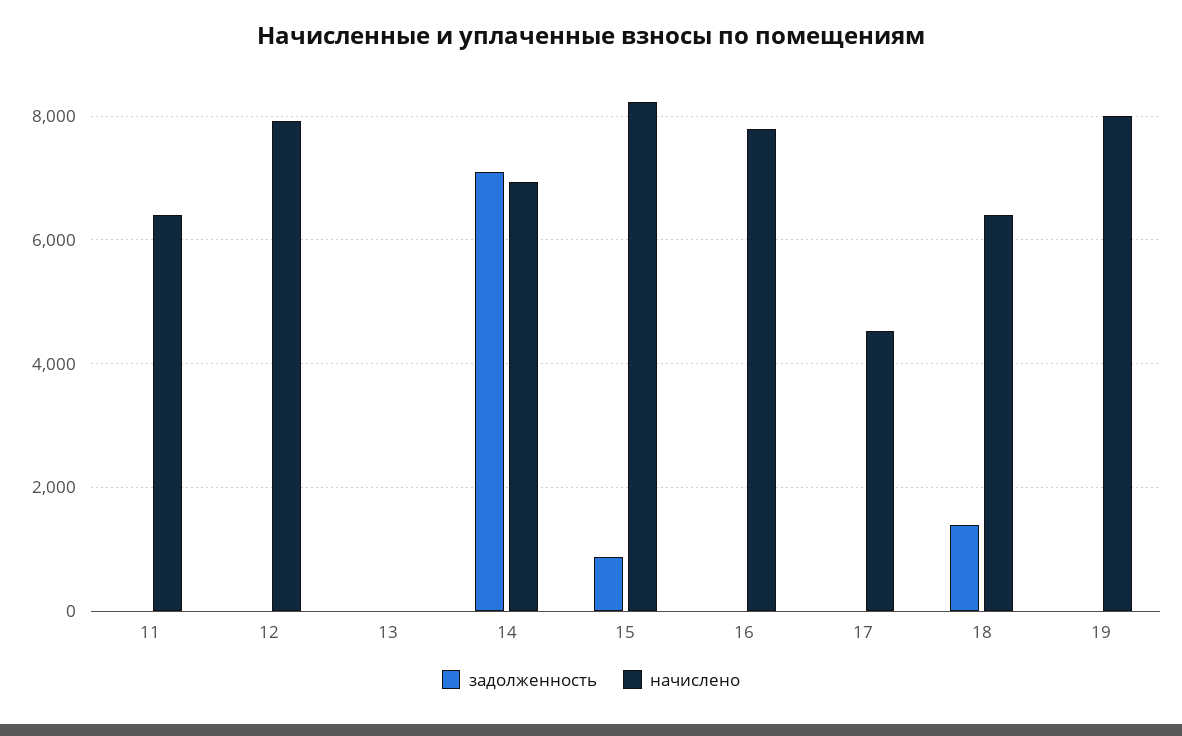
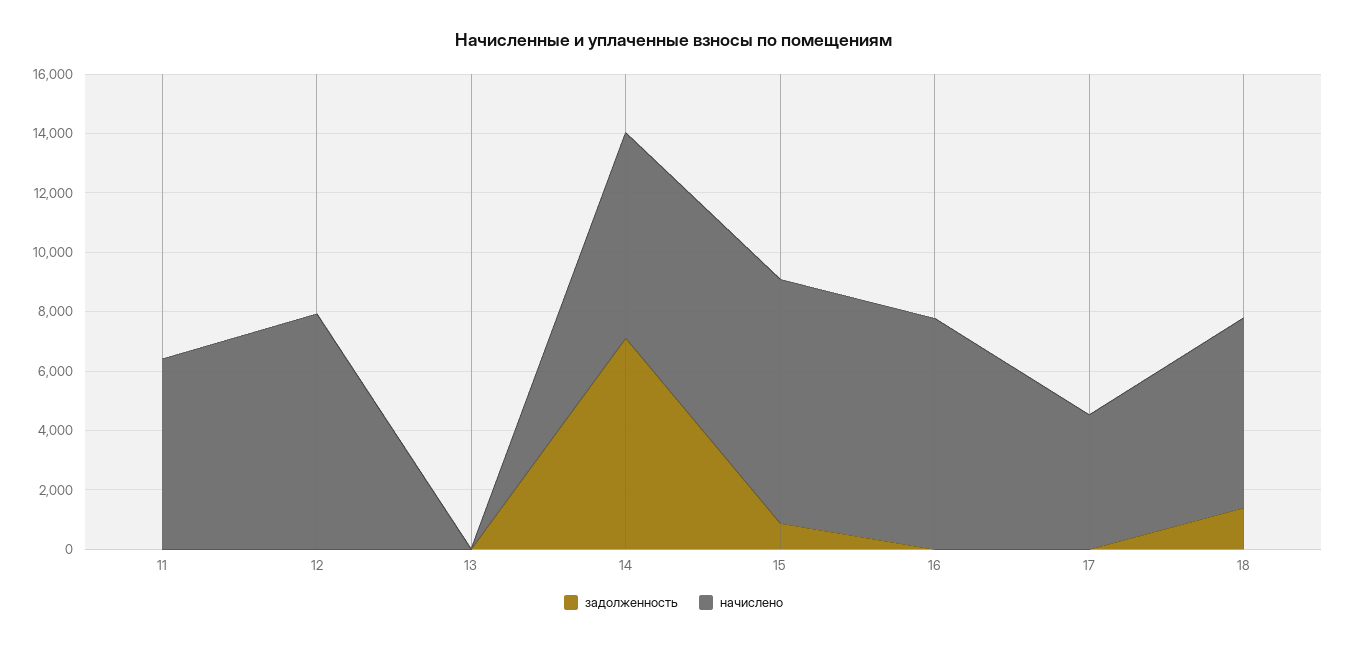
задолженность, 19: 0 -> none
начислено, 19: 8000 -> none

